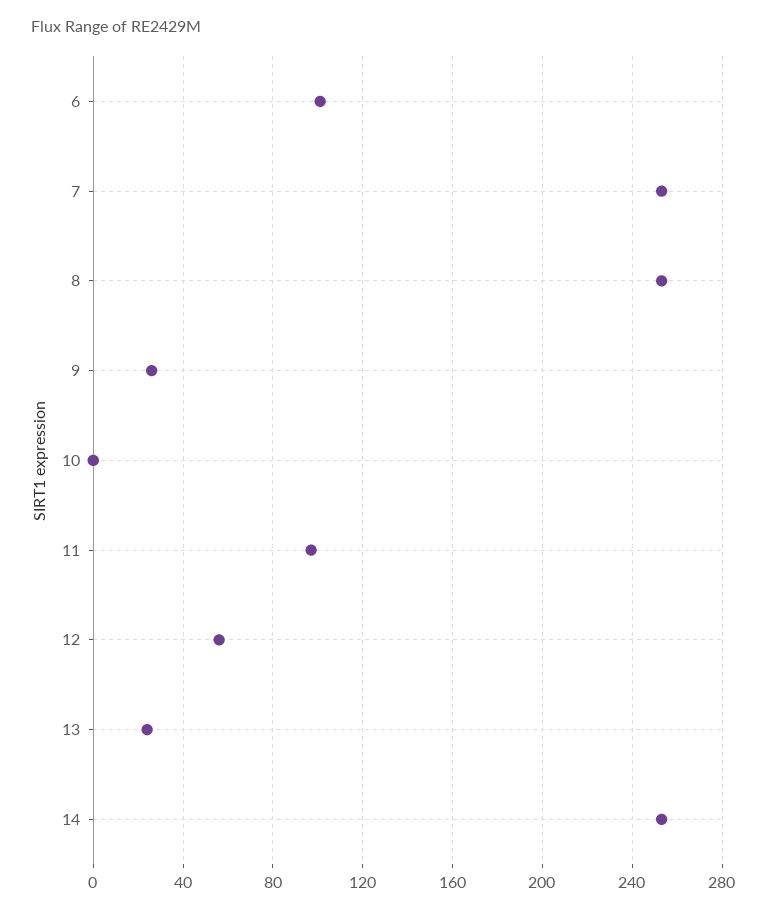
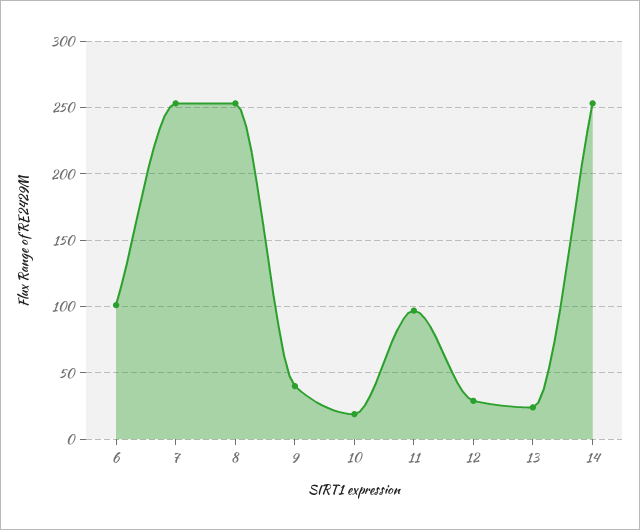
9: 25 -> 40
10: 0 -> 20
12: 55 -> 30

